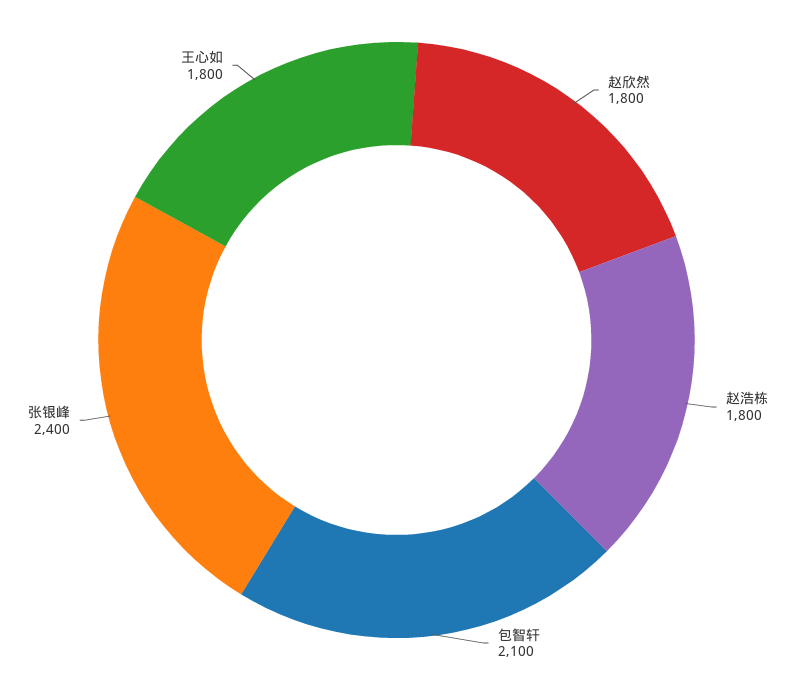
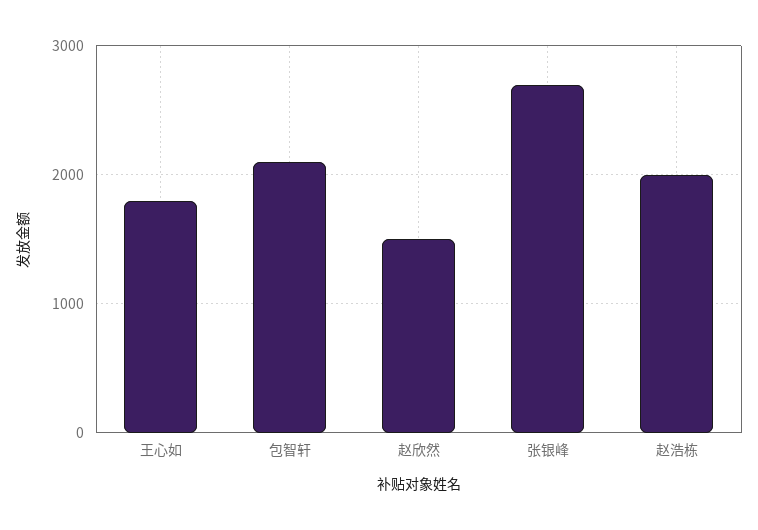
赵欣然: 1800 -> 1500
赵浩栋: 1800 -> 2000
张银峰: 2400 -> 2700

